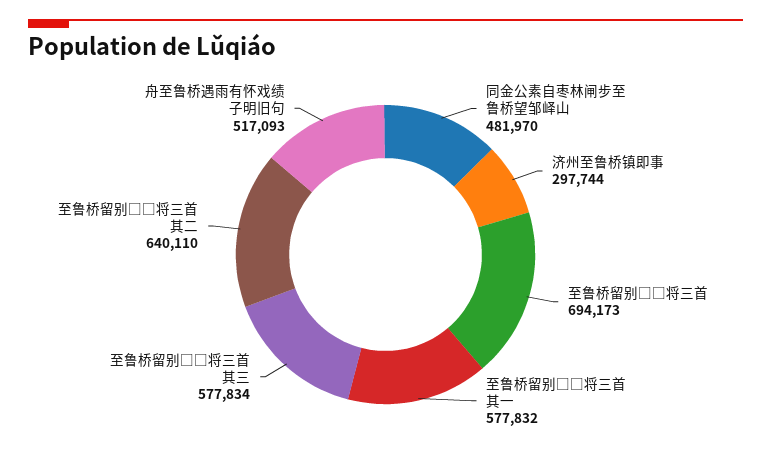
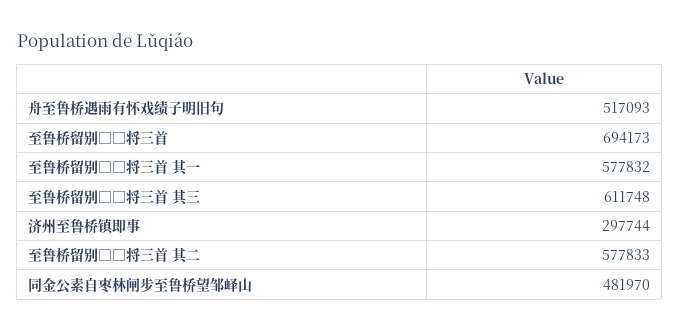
至鲁桥留别□□将三首 其三: 577834 -> 611748
至鲁桥留别□□将三首 其二: 640110 -> 577833

